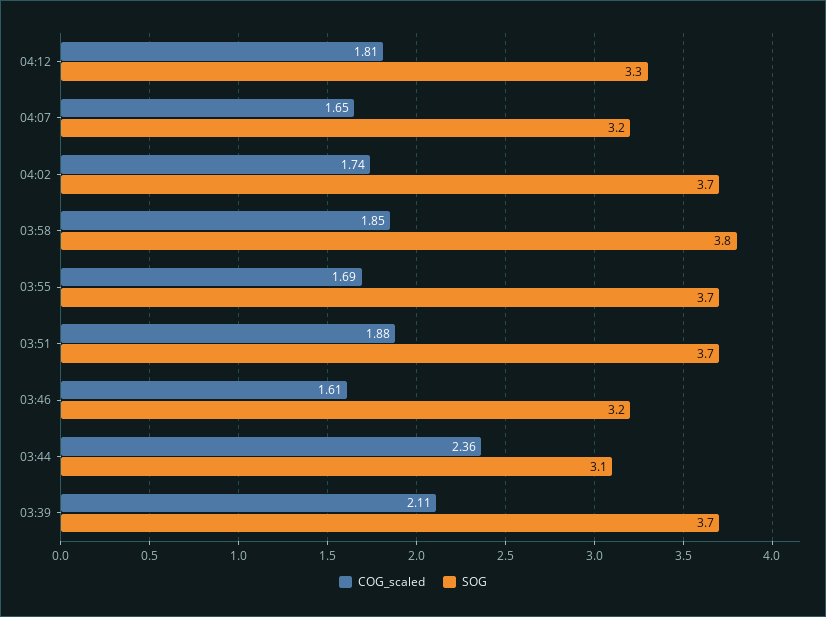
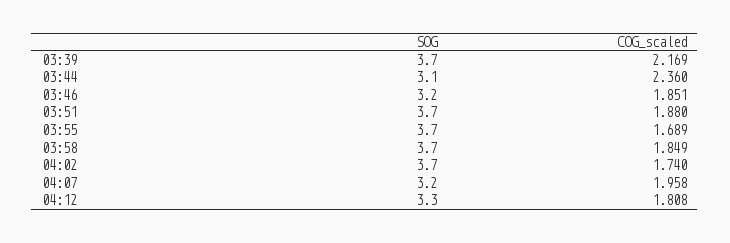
COG_scaled, 04:07: 1.65 -> 1.958
SOG, 03:58: 3.8 -> 3.7
COG_scaled, 03:46: 1.61 -> 1.851
COG_scaled, 03:39: 2.11 -> 2.169

